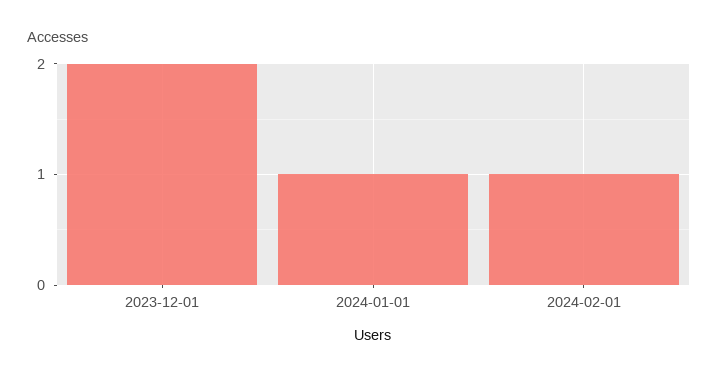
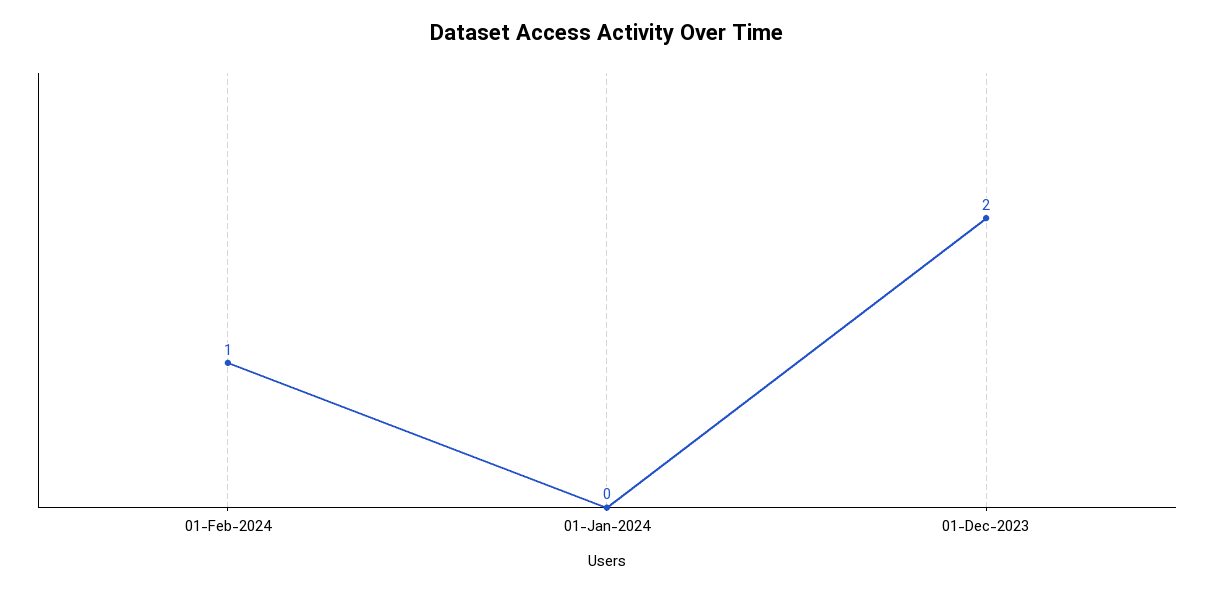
2024-01-01: 1 -> 0

